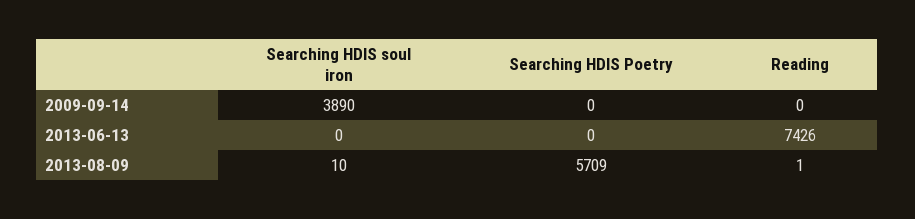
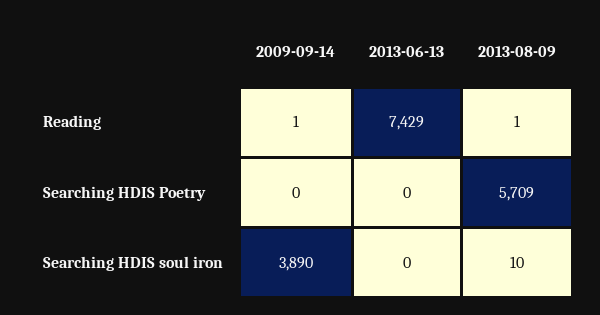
Reading, 2009-09-14: 0 -> 1
Reading, 2013-06-13: 7426 -> 7429

